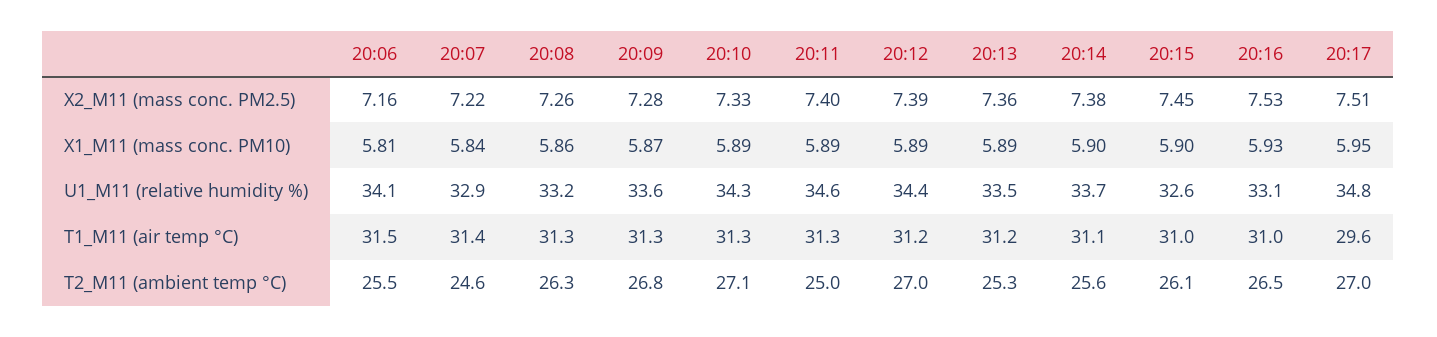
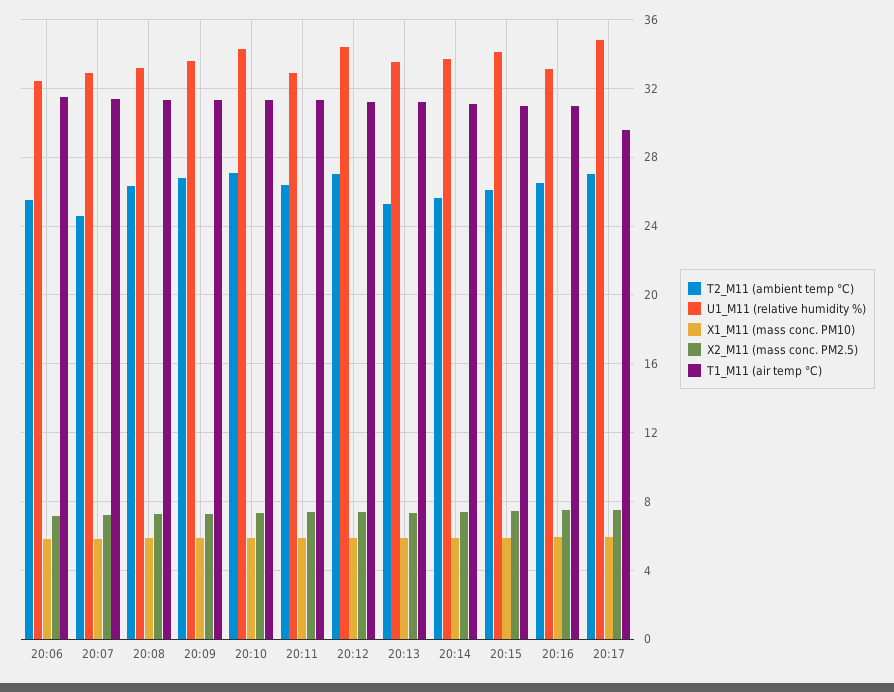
U1_M11 (relative humidity %), 20:06: 34.1 -> 32.5
U1_M11 (relative humidity %), 20:11: 34.6 -> 33
U1_M11 (relative humidity %), 20:15: 32.6 -> 34
T2_M11 (ambient temp °C), 20:11: 25 -> 26.5

